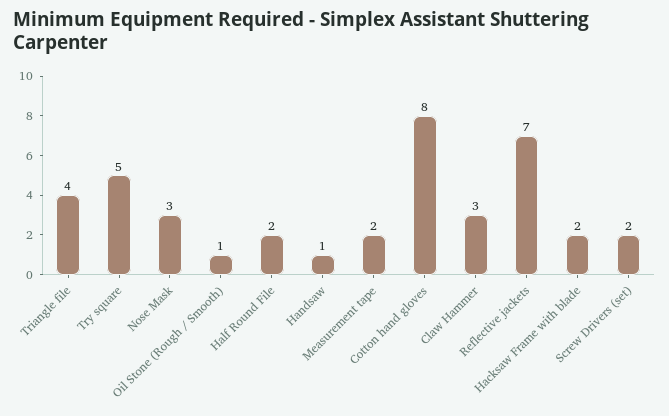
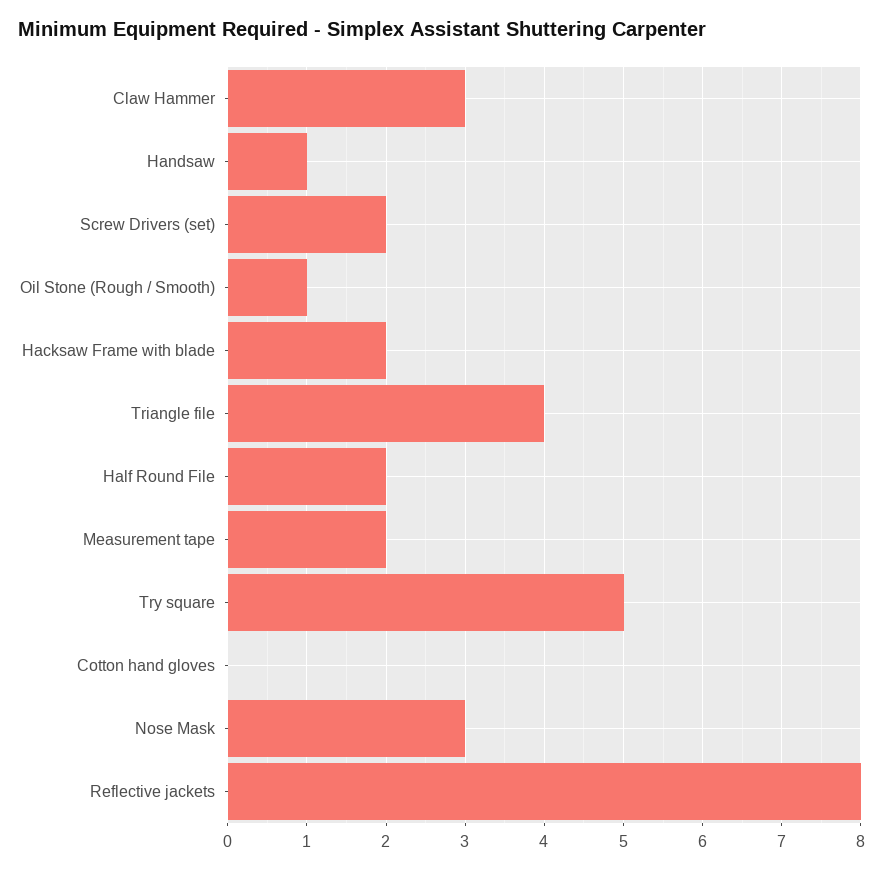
Cotton hand gloves: 8 -> 0
Reflective jackets: 7 -> 8

